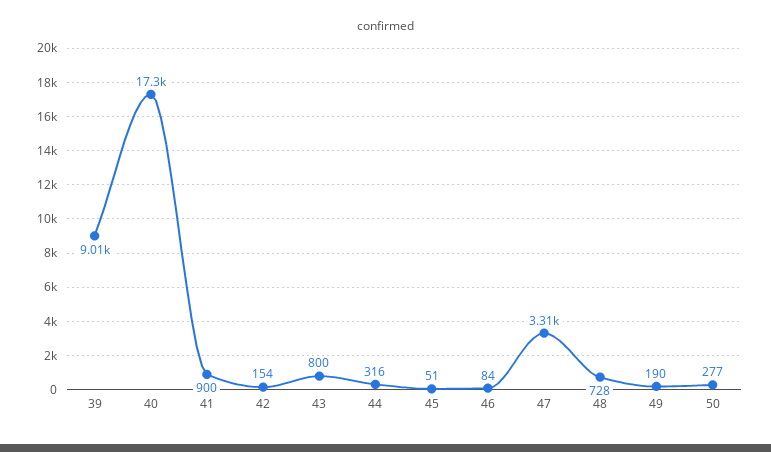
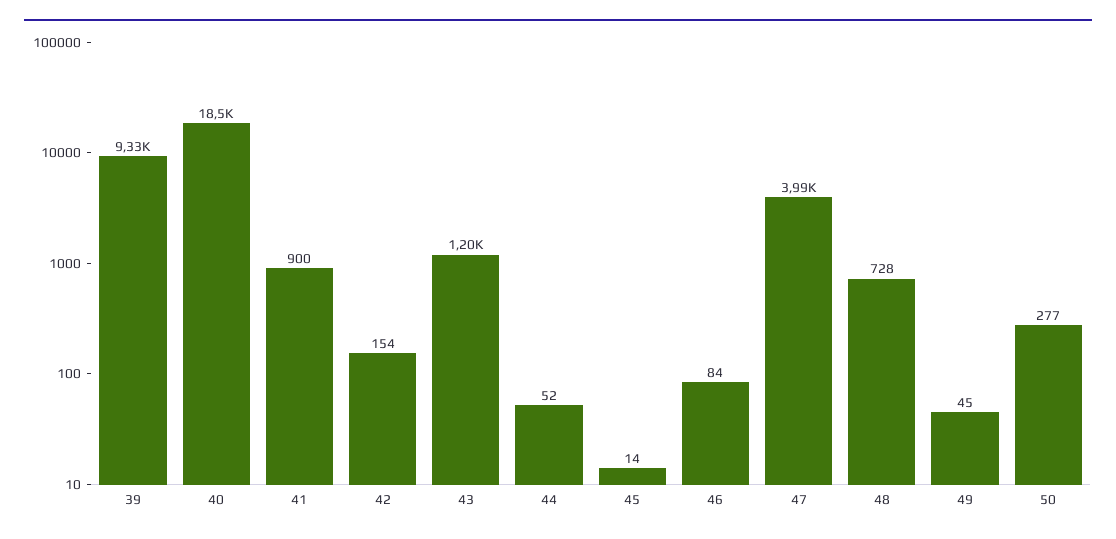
39: 9010 -> 9330
40: 17300 -> 18500
43: 800 -> 1200
44: 316 -> 52
45: 51 -> 14
47: 3310 -> 3990
49: 190 -> 45

